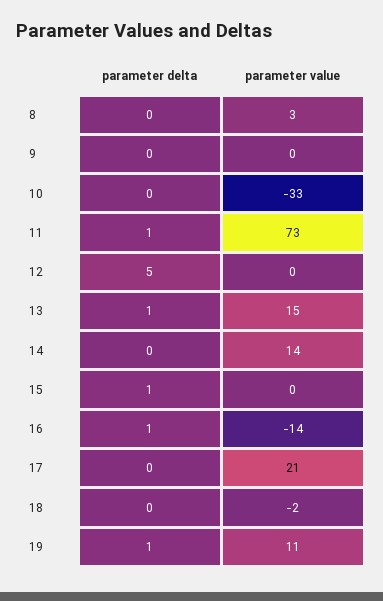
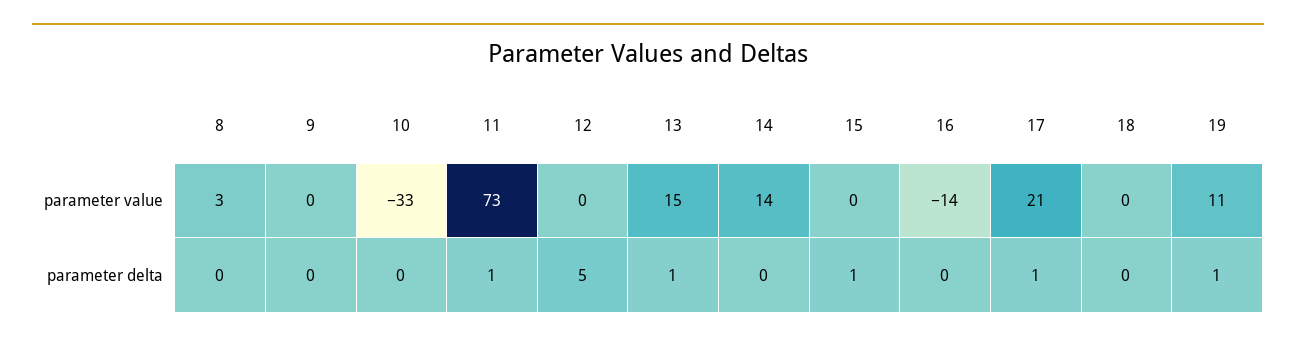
parameter delta, 16: 1 -> 0
parameter delta, 17: 0 -> 1
parameter value, 18: -2 -> 0

